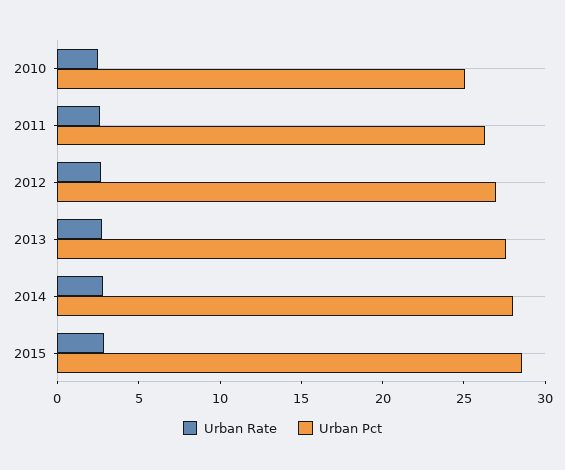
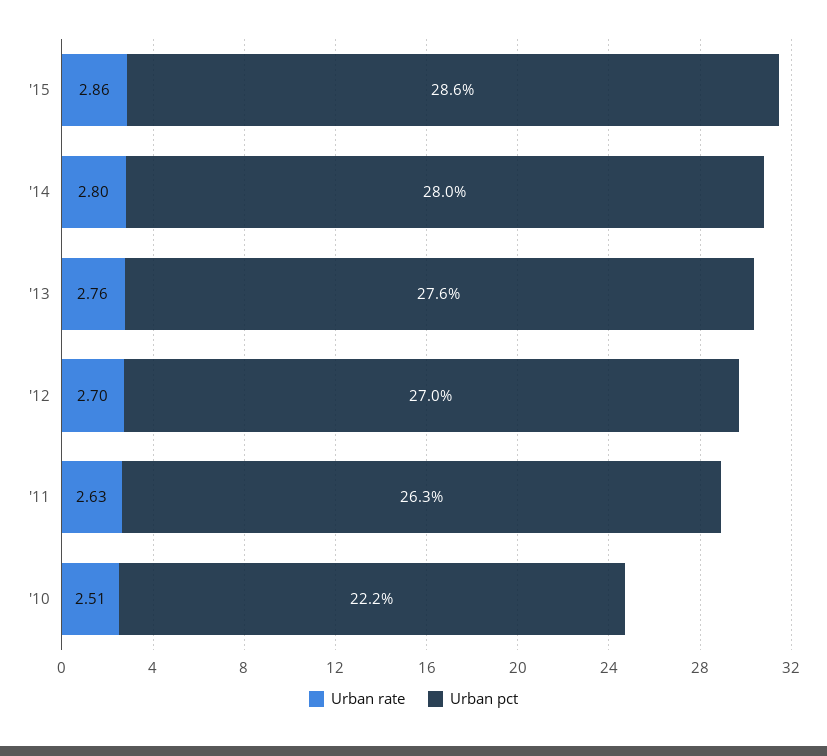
Urban Pct, 2010: 25 -> 22.2

